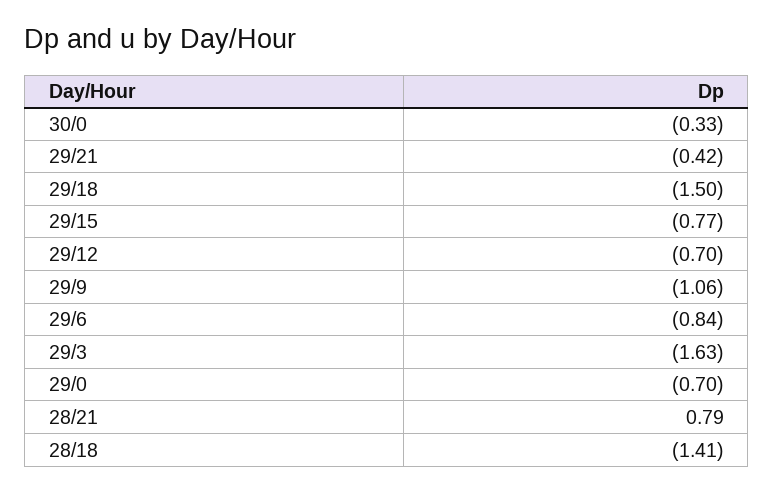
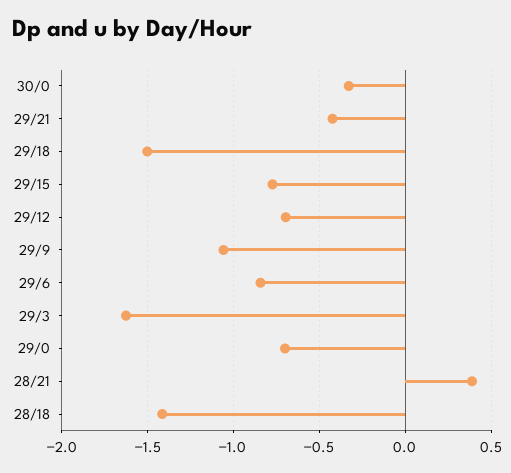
28/21: 0.79 -> 0.4

